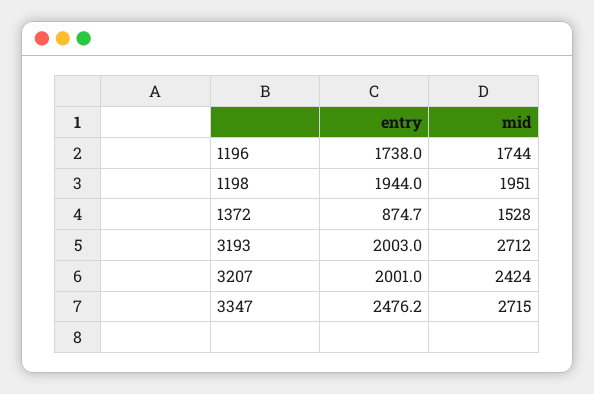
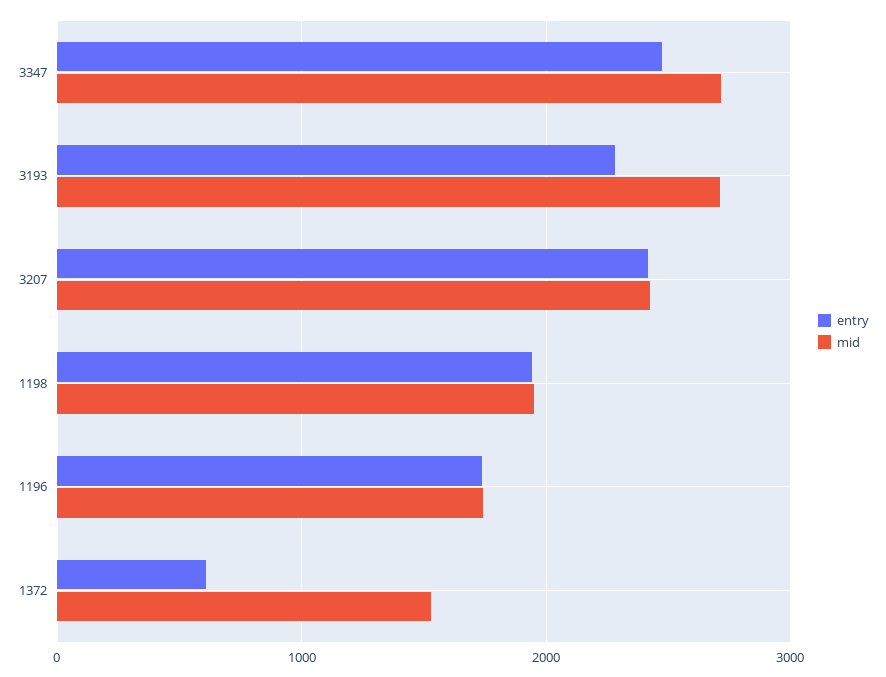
entry, 1372: 874.7 -> 600
entry, 3193: 2003 -> 2300
entry, 3207: 2001 -> 2400

